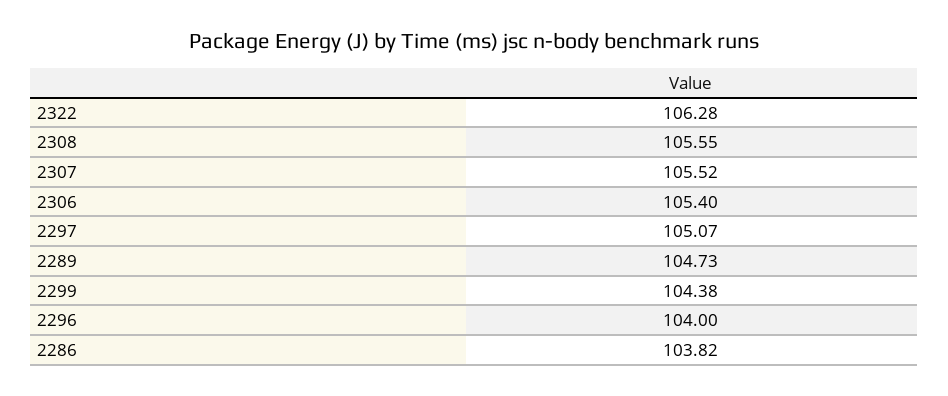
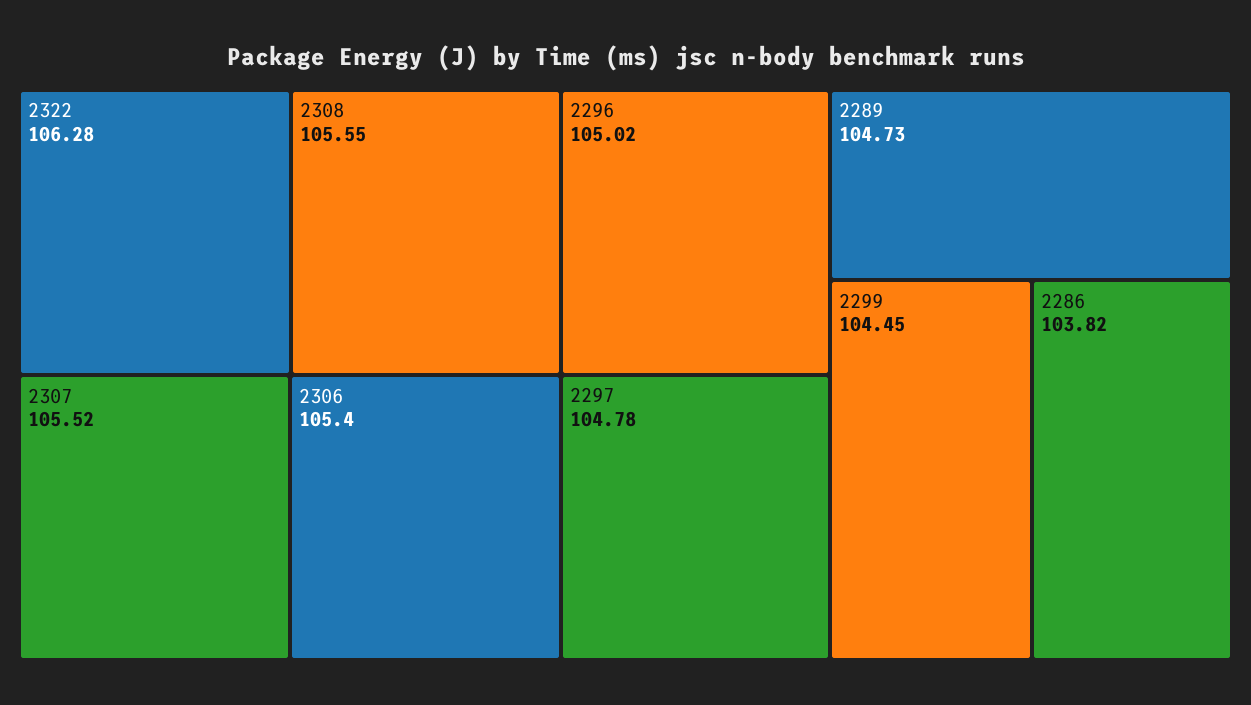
2297: 105.07 -> 104.78
2299: 104.38 -> 104.45
2296: 104 -> 105.02

